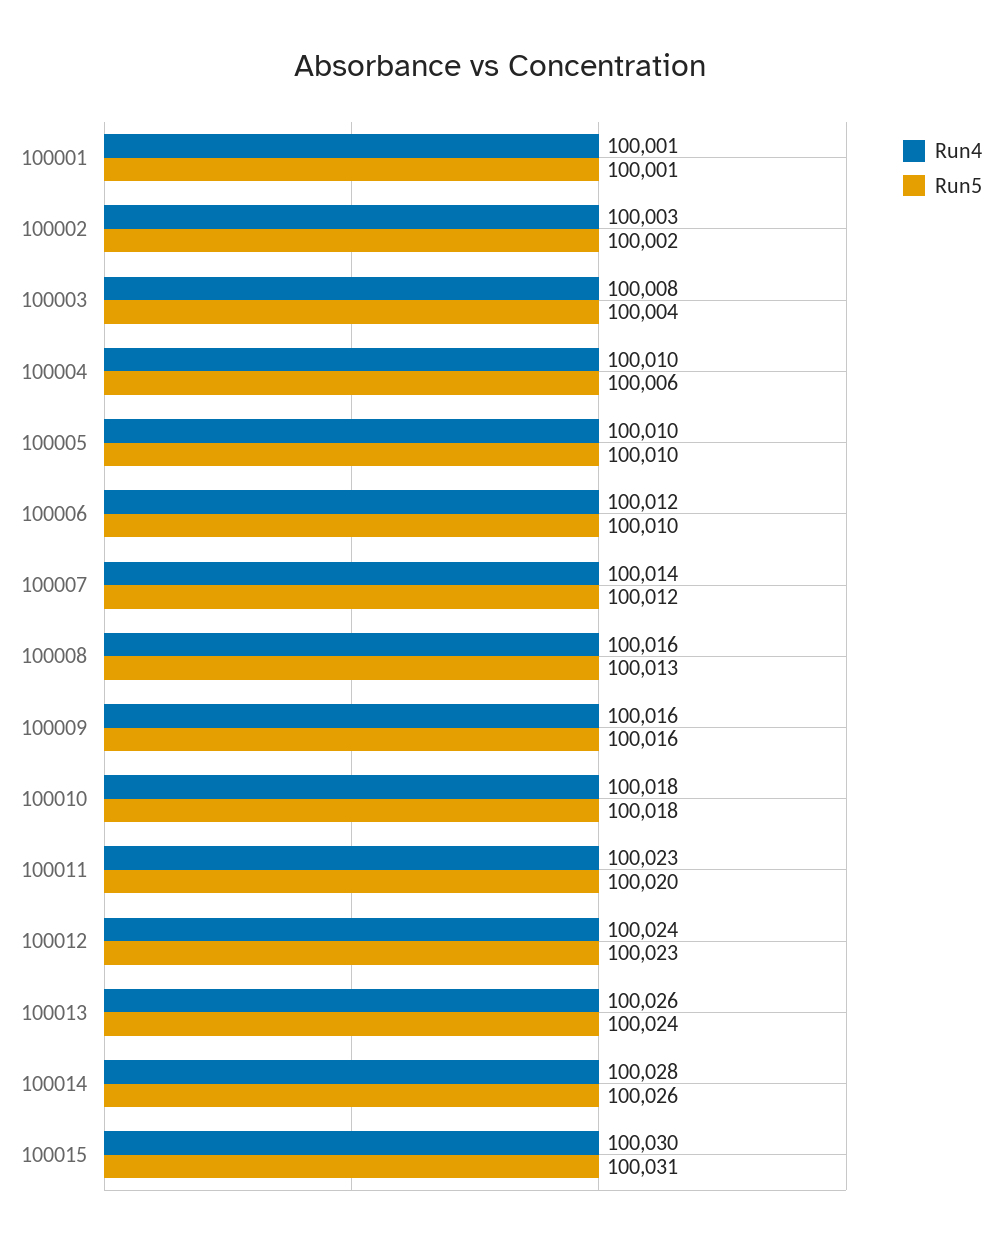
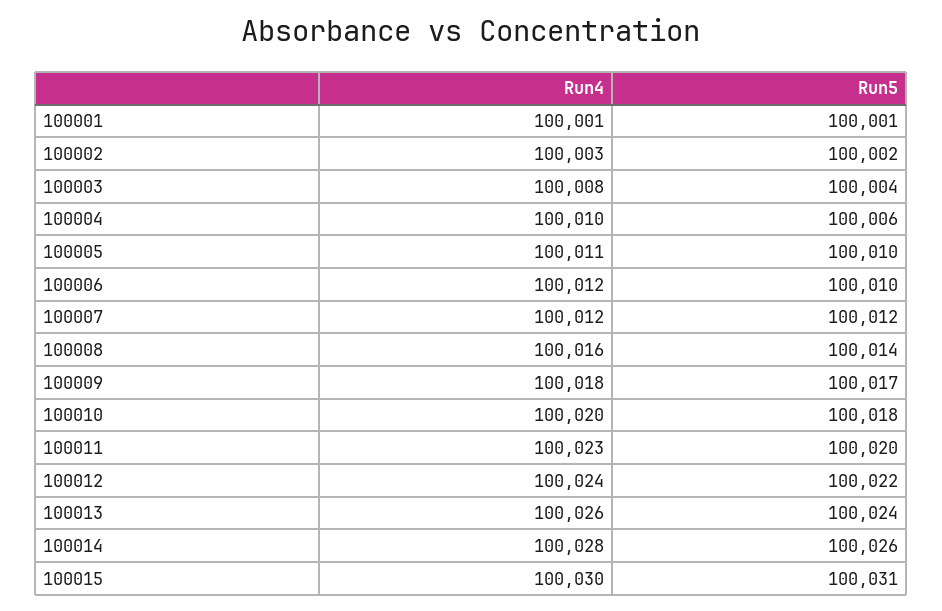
Run4, 100005: 100010 -> 100011
Run4, 100007: 100014 -> 100012
Run5, 100008: 100013 -> 100014
Run4, 100009: 100016 -> 100018
Run5, 100009: 100016 -> 100017
Run4, 100010: 100018 -> 100020
Run5, 100012: 100023 -> 100022

